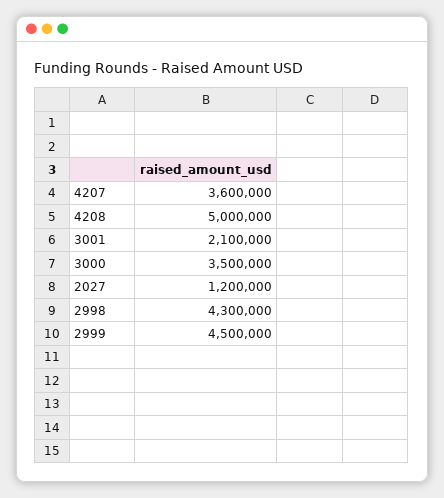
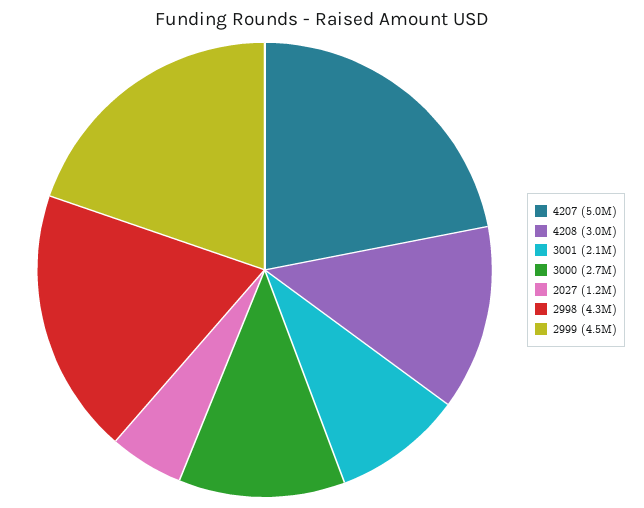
4207: 3600000 -> 5000000
4208: 5000000 -> 3000000
3000: 3500000 -> 2700000

